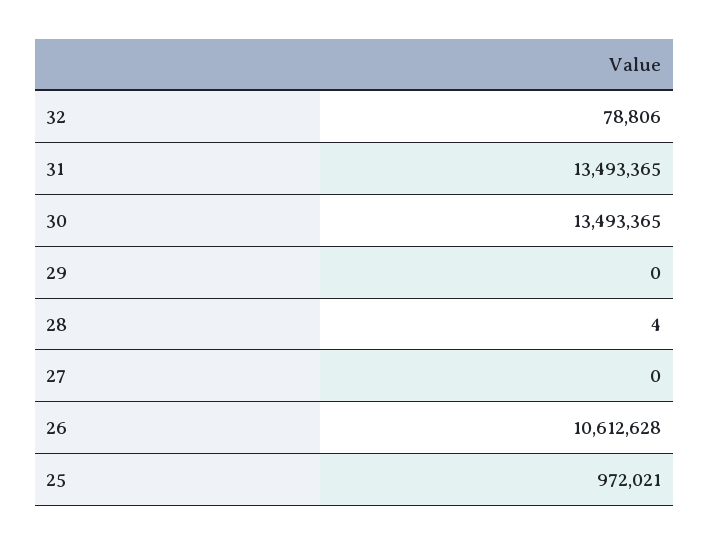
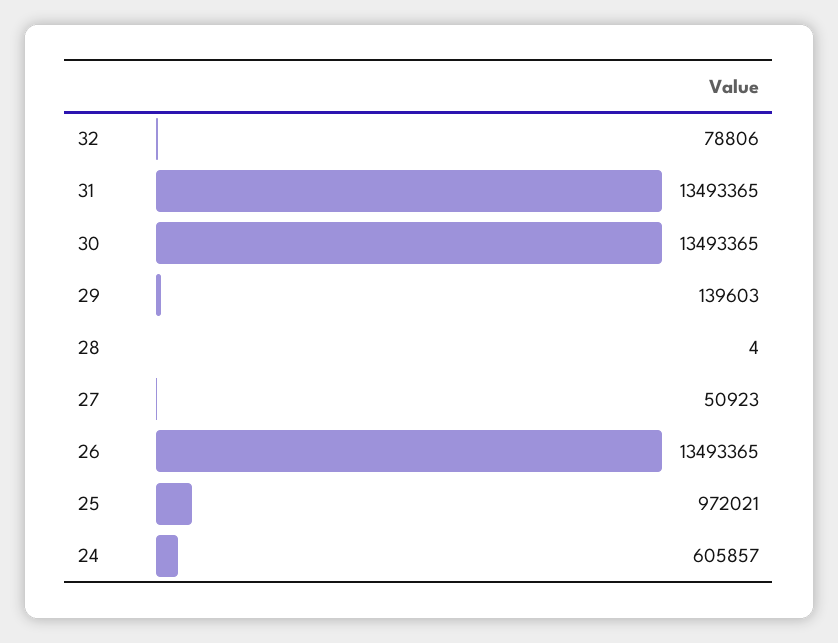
29: 0 -> 139603
27: 0 -> 50923
26: 10612628 -> 13493365
24: none -> 605857

